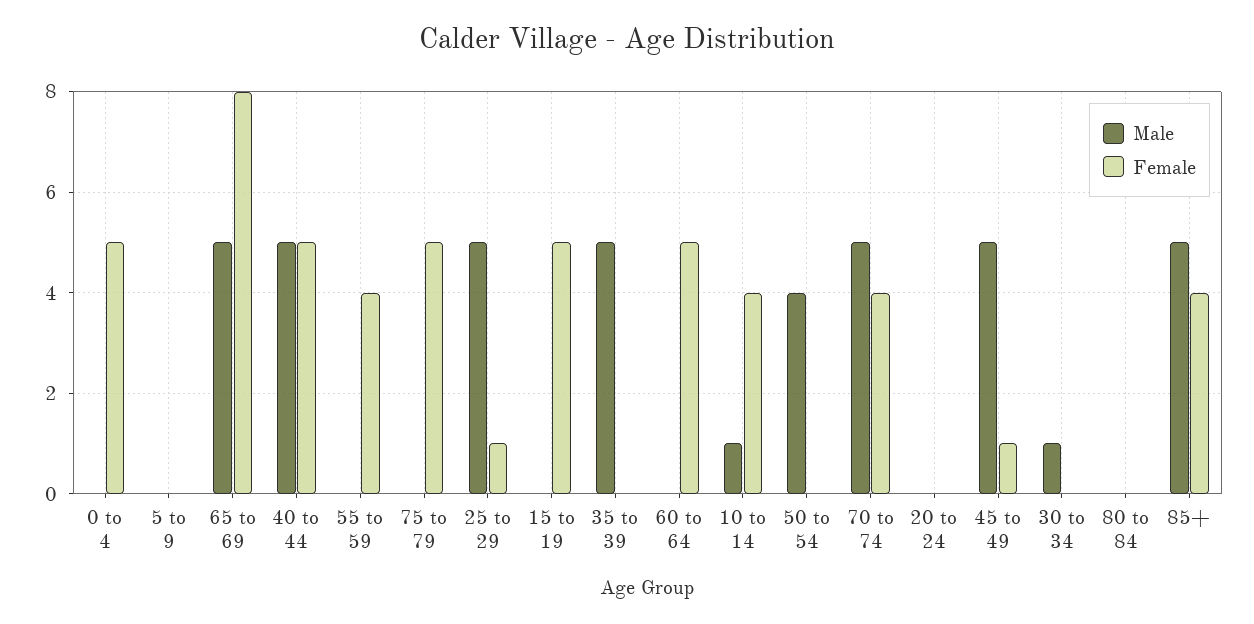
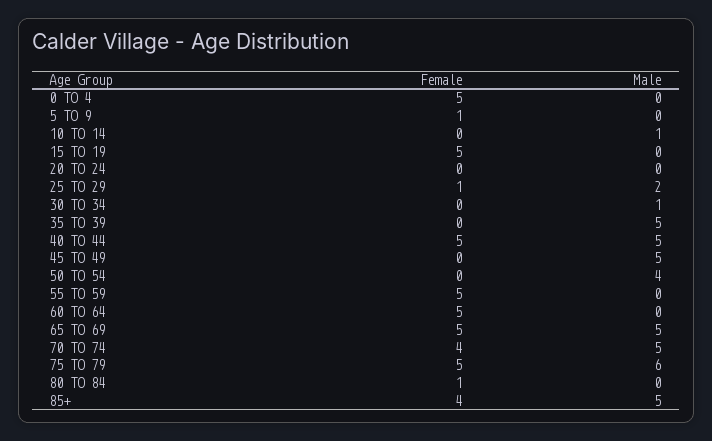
Female, 5 to 9: 0 -> 1
Female, 65 to 69: 8 -> 5
Female, 55 to 59: 4 -> 5
Male, 75 to 79: 0 -> 6
Male, 25 to 29: 5 -> 2
Female, 10 to 14: 4 -> 0
Female, 45 to 49: 1 -> 0
Female, 80 to 84: 0 -> 1

